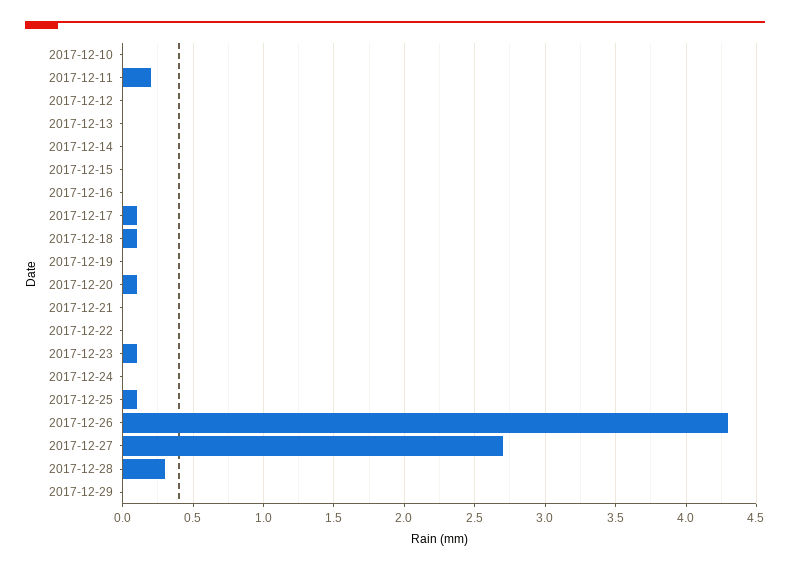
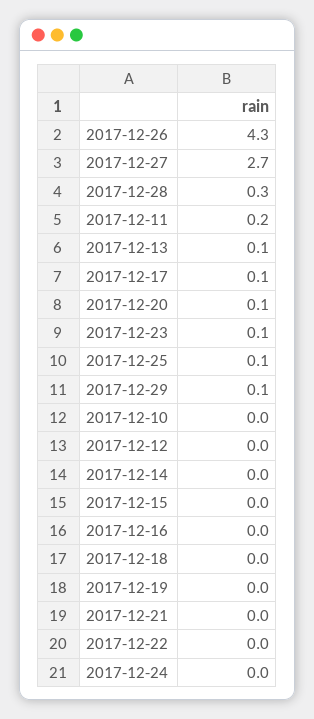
2017-12-13: 0 -> 0.1
2017-12-18: 0.1 -> 0
2017-12-29: 0 -> 0.1

